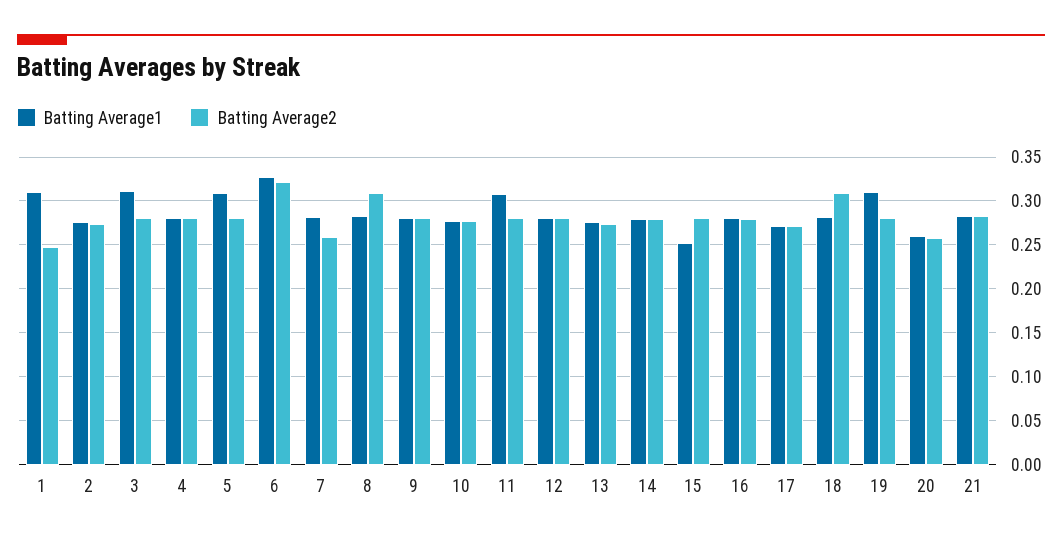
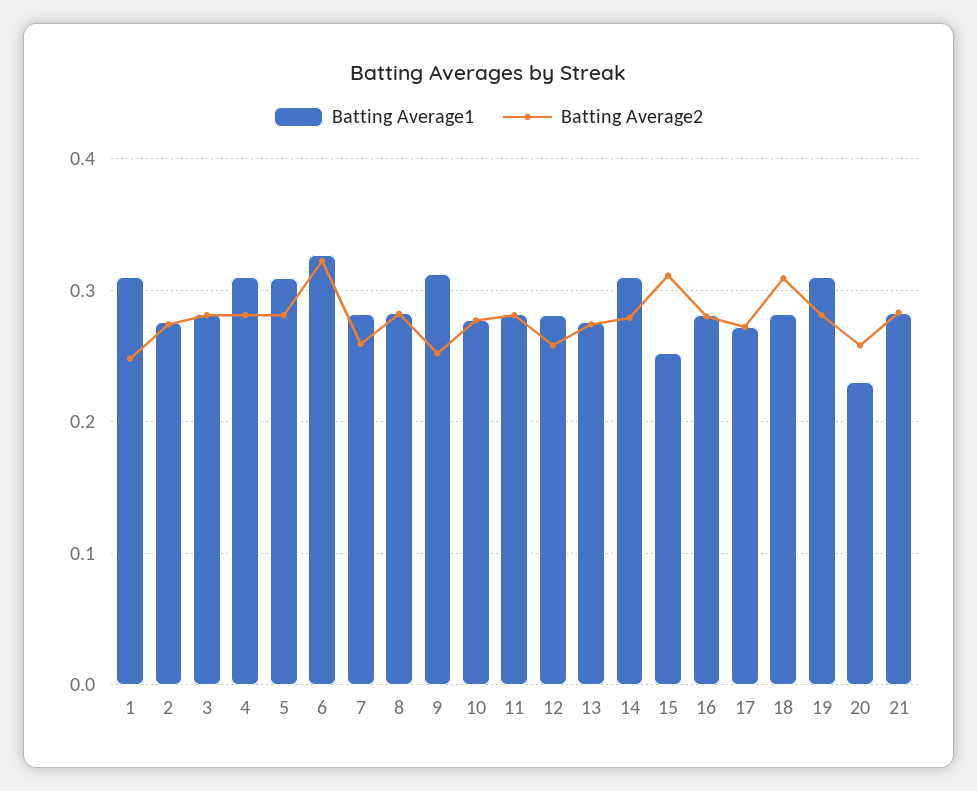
Batting Average1, 3: 0.31 -> 0.28
Batting Average1, 4: 0.28 -> 0.31
Batting Average2, 8: 0.31 -> 0.28
Batting Average1, 9: 0.28 -> 0.31
Batting Average2, 9: 0.28 -> 0.25
Batting Average1, 11: 0.31 -> 0.28
Batting Average2, 12: 0.28 -> 0.26
Batting Average1, 14: 0.28 -> 0.31
Batting Average2, 15: 0.28 -> 0.31
Batting Average1, 20: 0.26 -> 0.23

